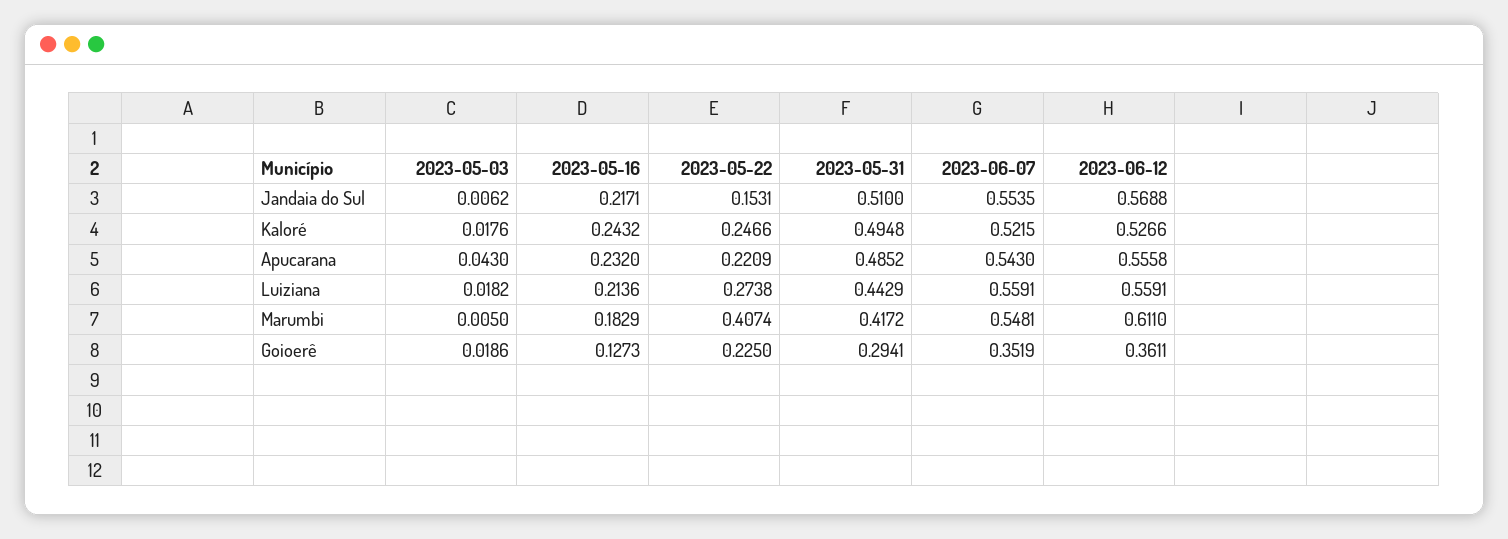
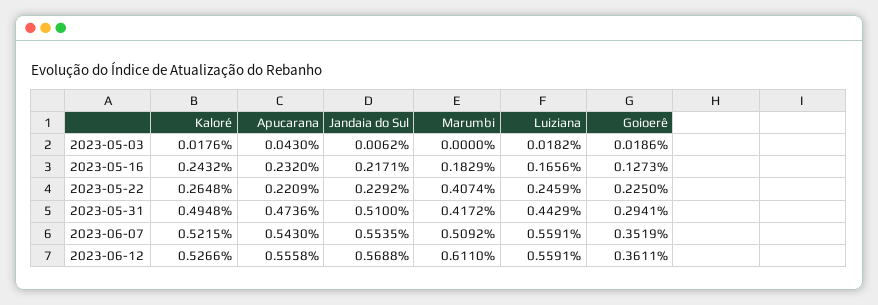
2023-05-22, Jandaia do Sul: 0.1531 -> 0.2292
2023-05-22, Kaloré: 0.2466 -> 0.2648
2023-05-31, Apucarana: 0.4852 -> 0.4736
2023-05-16, Luiziana: 0.2136 -> 0.1656
2023-05-22, Luiziana: 0.2738 -> 0.2459
2023-05-03, Marumbi: 0.005 -> 0
2023-06-07, Marumbi: 0.5481 -> 0.5092

